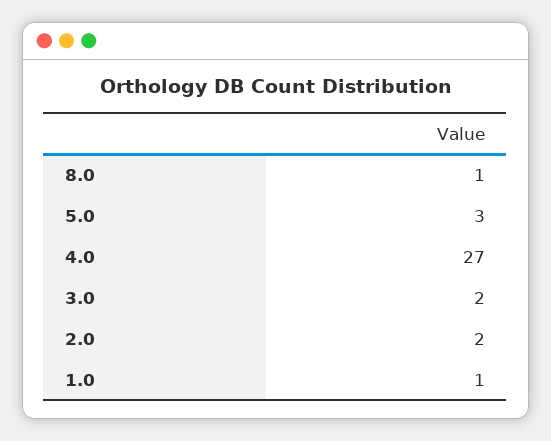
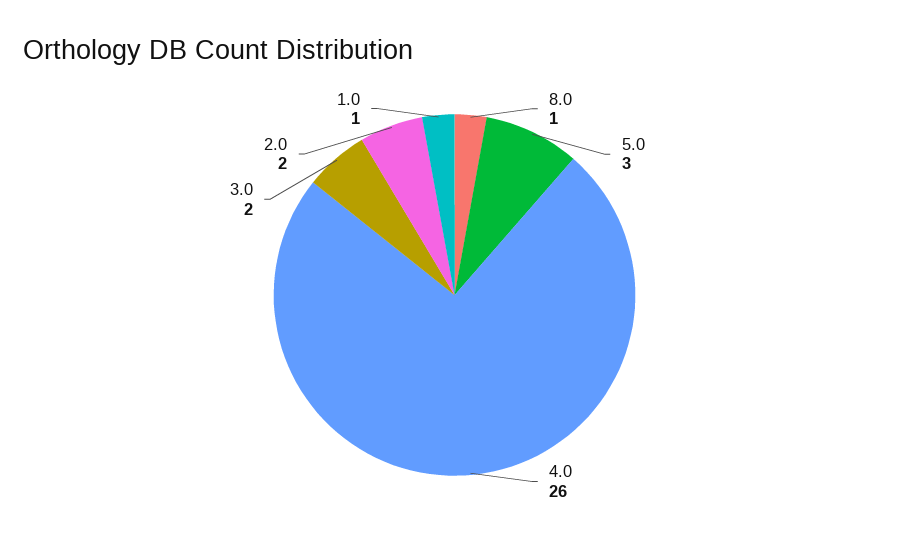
4.0: 27 -> 26

